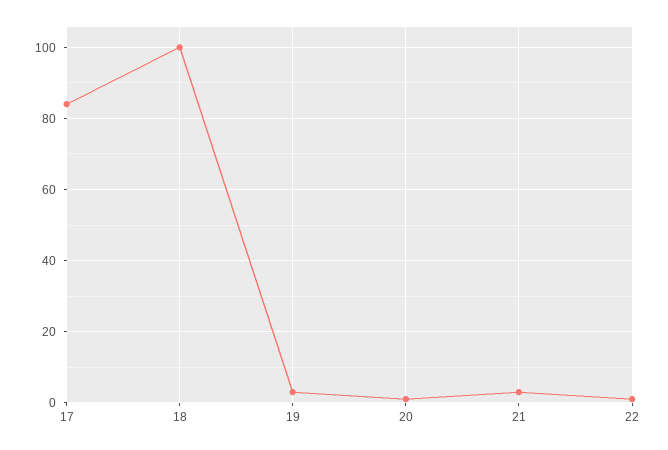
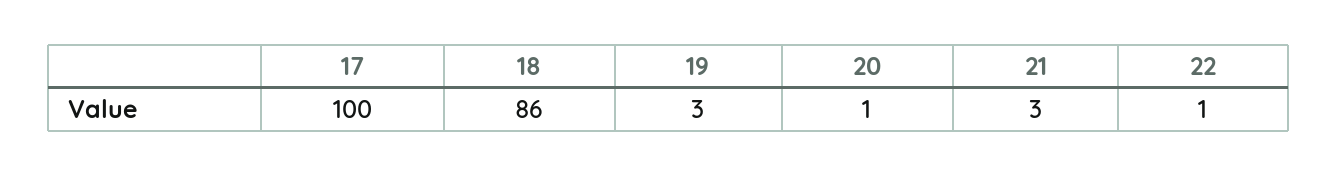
17: 85 -> 100
18: 100 -> 86

